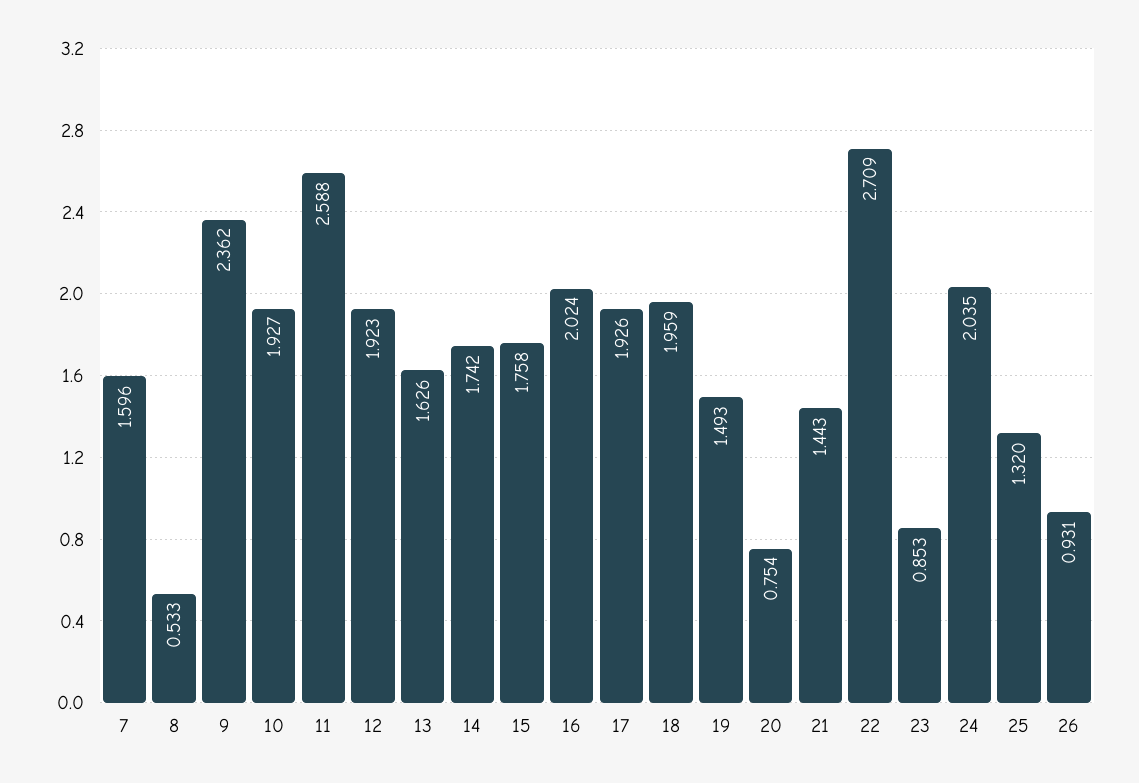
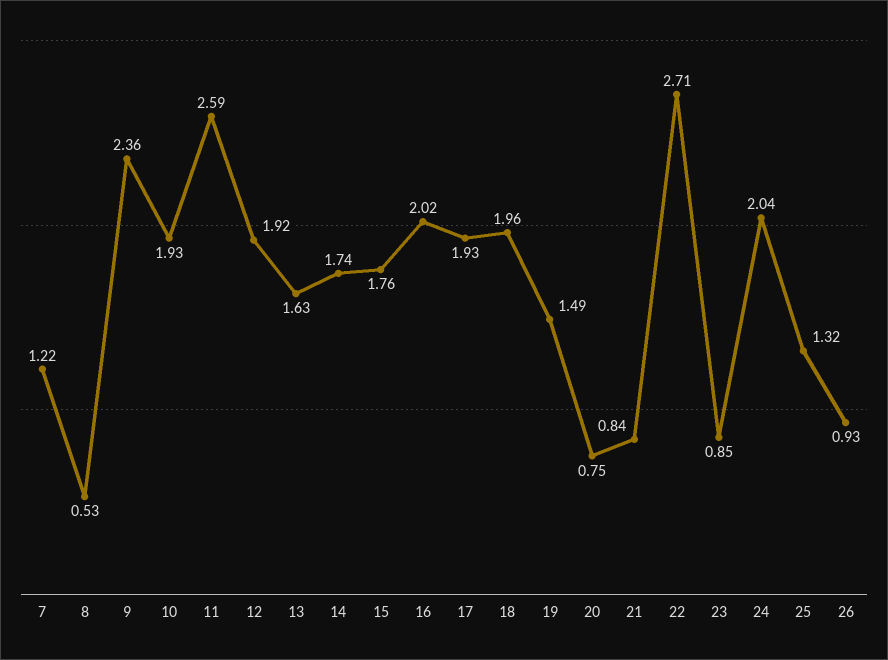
7: 1.596 -> 1.22
21: 1.443 -> 0.84

